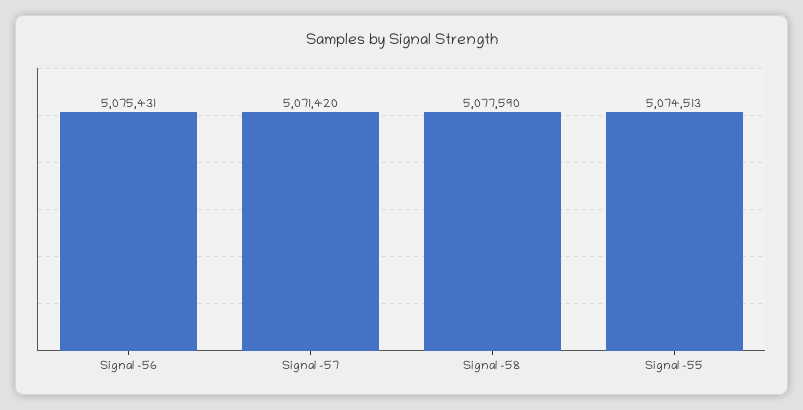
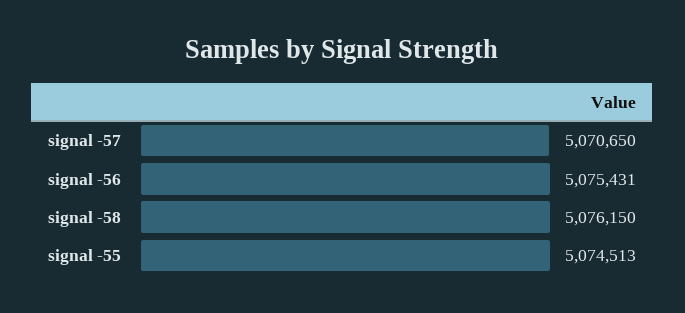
Signal -57: 5071420 -> 5070650
Signal -58: 5077590 -> 5076150

